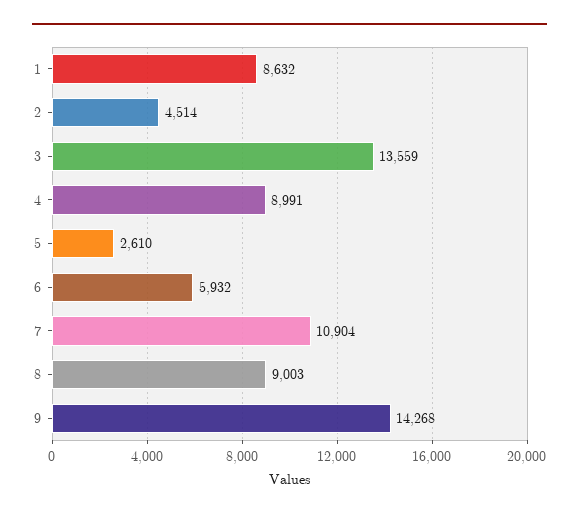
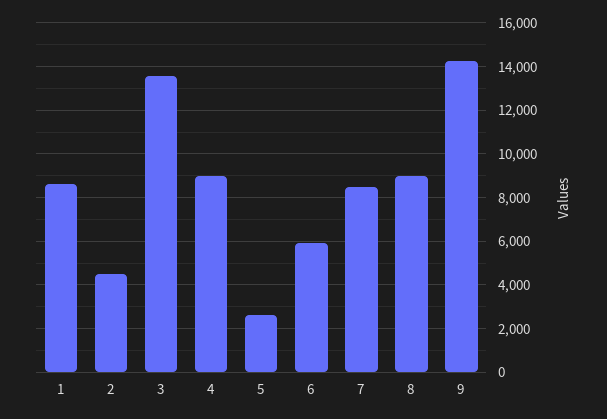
7: 10904 -> 8500

